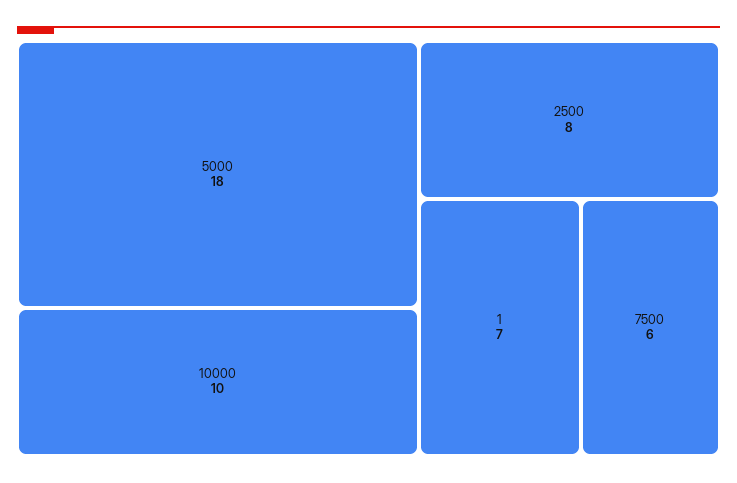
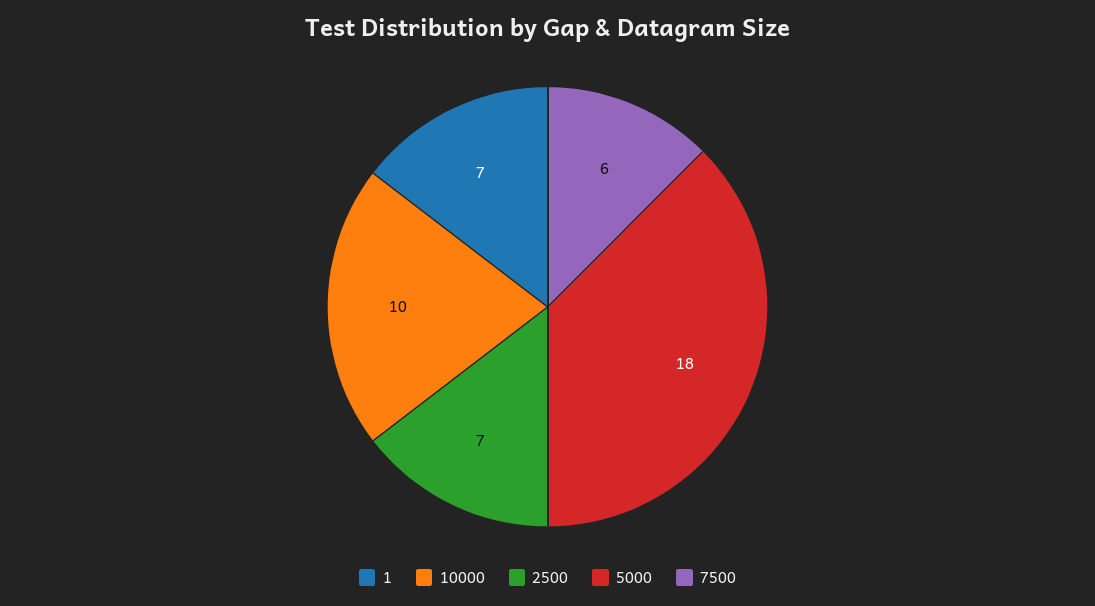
2500: 8 -> 7

